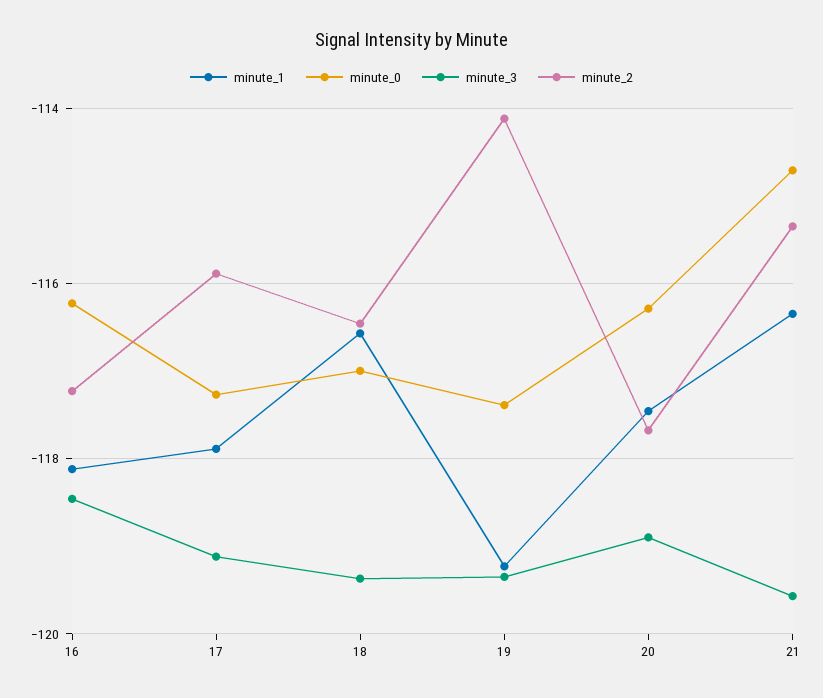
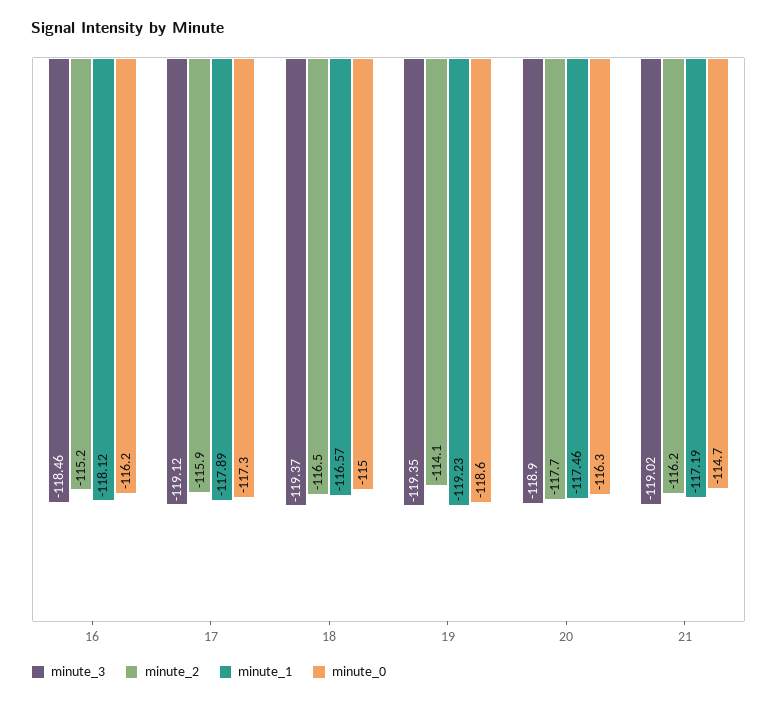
minute_2, 16: -117.2 -> -115.2
minute_0, 18: -117 -> -115
minute_0, 19: -117.4 -> -118.6
minute_1, 21: -116.4 -> -117.19
minute_3, 21: -119.6 -> -119.02
minute_2, 21: -115.4 -> -116.2

